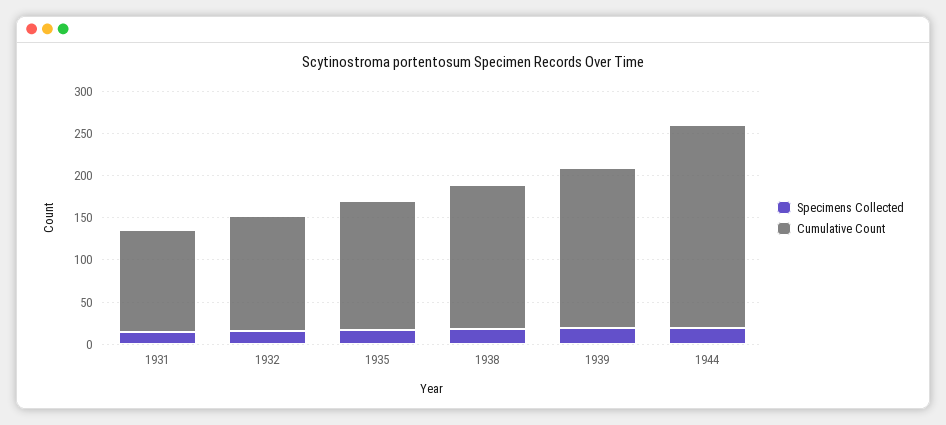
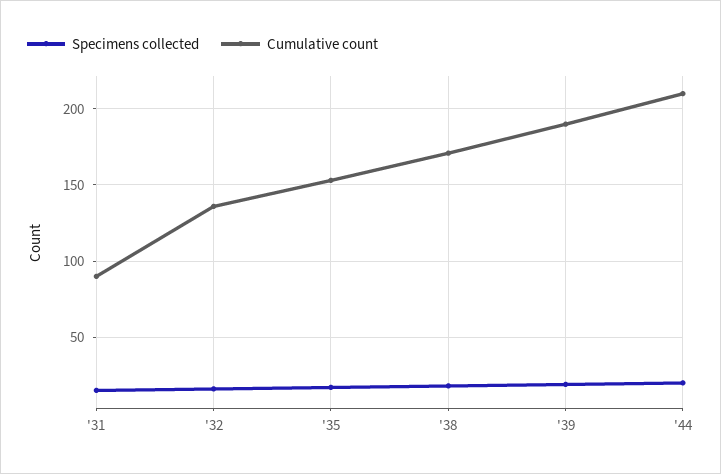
Cumulative Count, 1931: 120 -> 90
Cumulative Count, 1944: 240 -> 210

